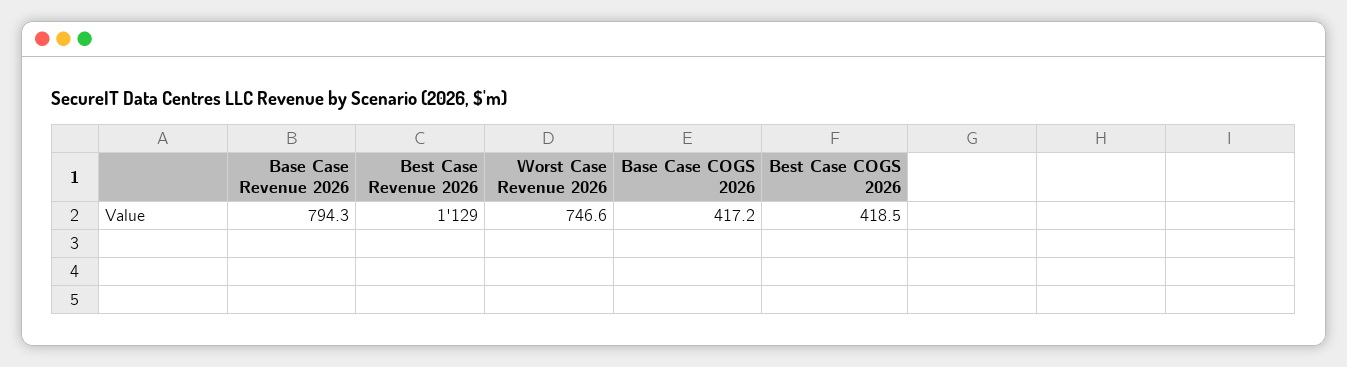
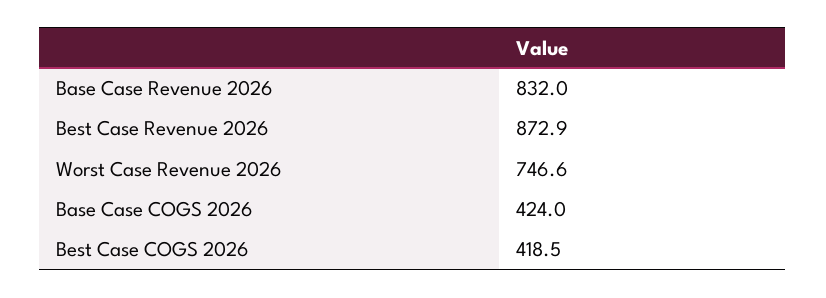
Base Case Revenue 2026: 794.3 -> 832
Best Case Revenue 2026: 1129 -> 872.9
Base Case COGS 2026: 417.2 -> 424

